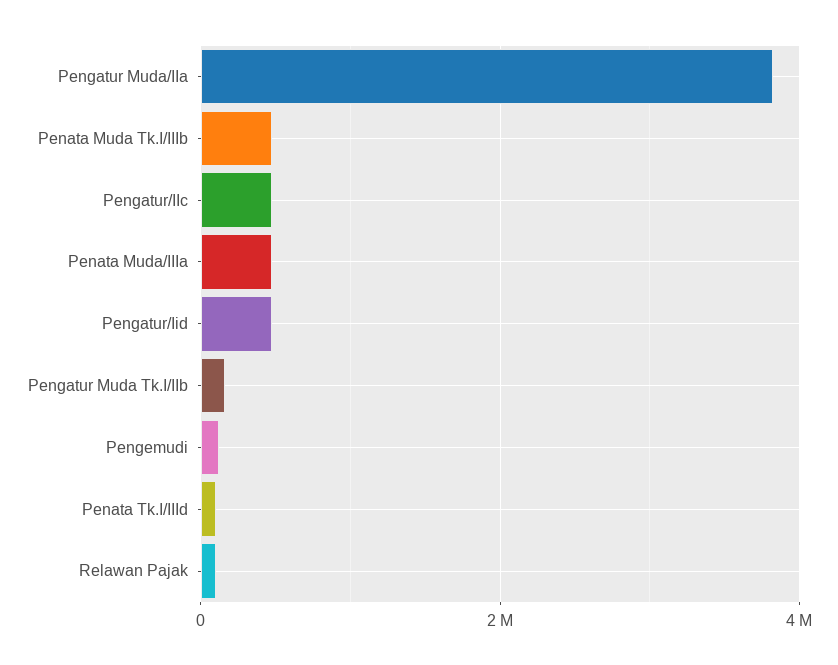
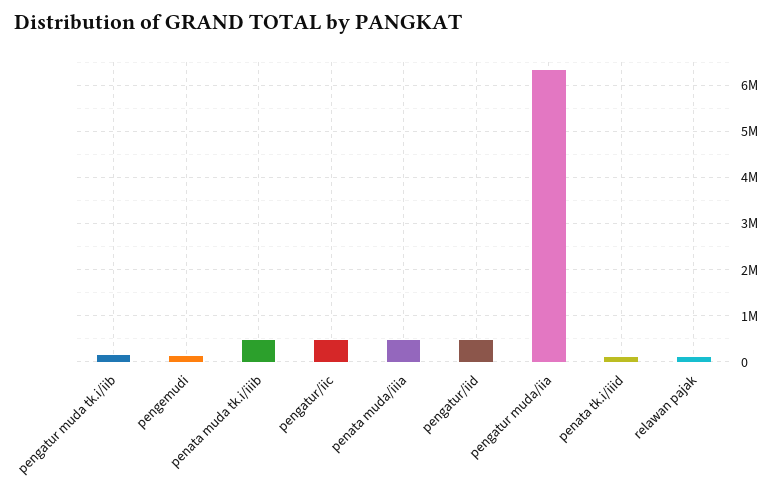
Pengatur Muda/IIa: 3800000 -> 6400000

